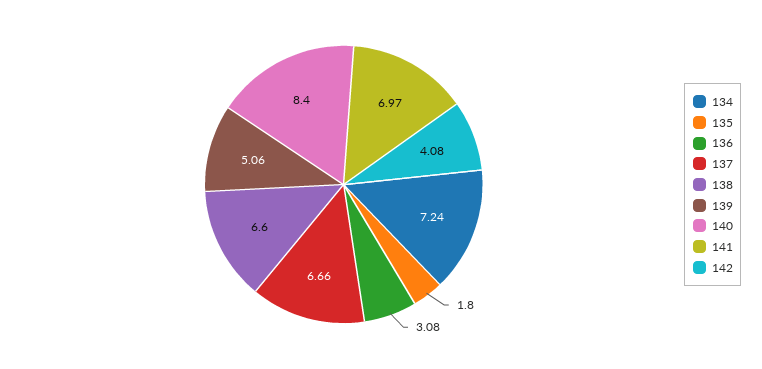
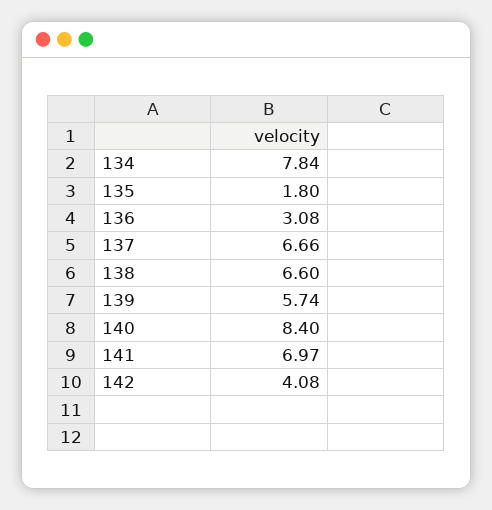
134: 7.24 -> 7.84
139: 5.06 -> 5.74

